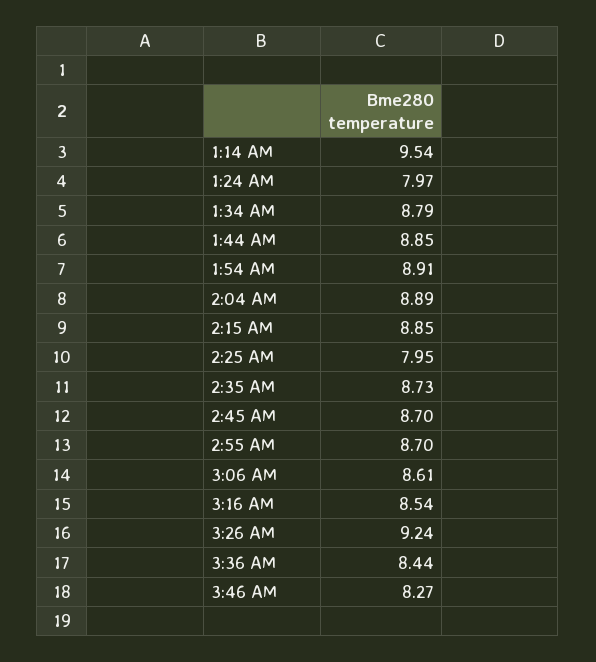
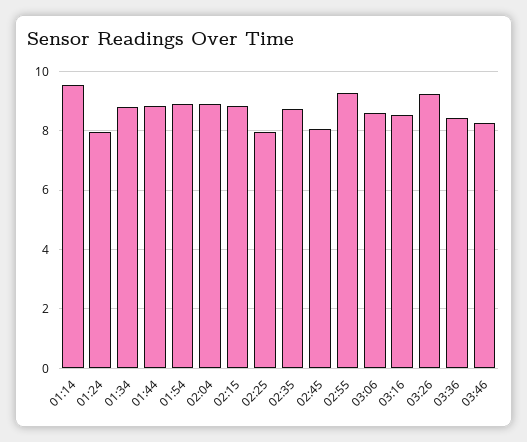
2:45 AM: 8.7 -> 8
2:55 AM: 8.7 -> 9.25

